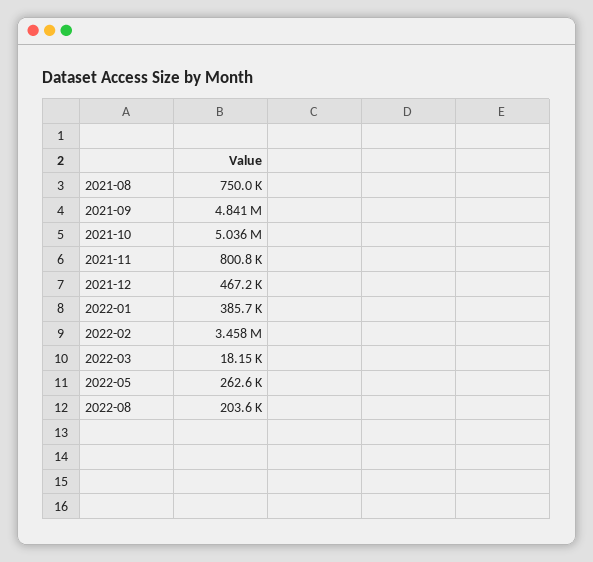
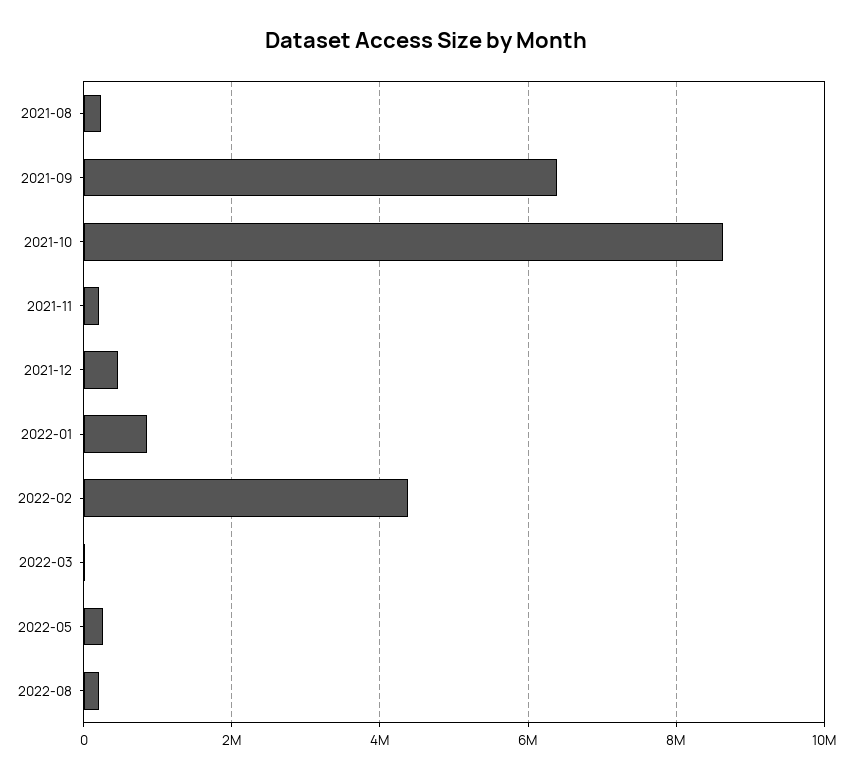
2021-08: 750000 -> 200000
2021-09: 4841000 -> 6400000
2021-10: 5036000 -> 8600000
2021-11: 800800 -> 200000
2022-01: 385700 -> 800000
2022-02: 3458000 -> 4400000

